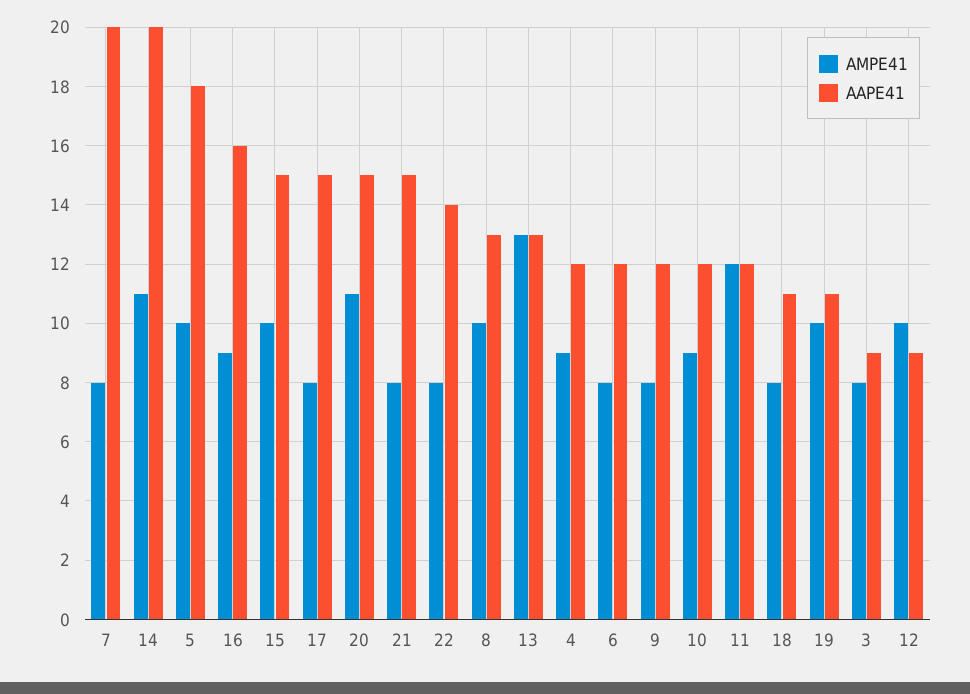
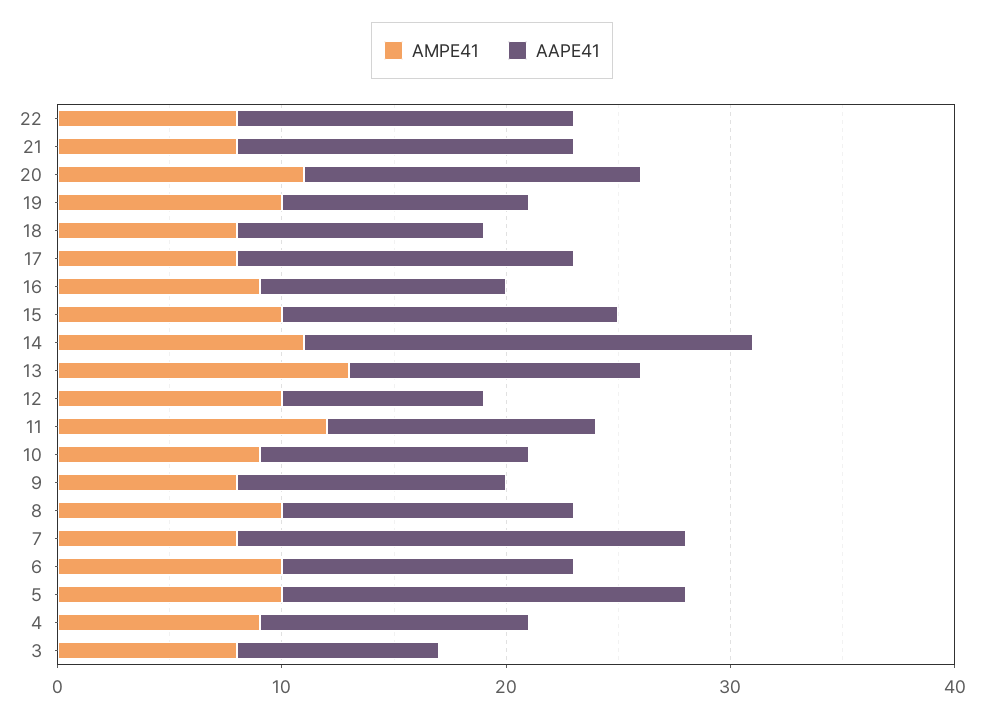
AAPE41, 16: 16 -> 11
AAPE41, 22: 14 -> 15
AMPE41, 6: 8 -> 10
AAPE41, 6: 12 -> 13

